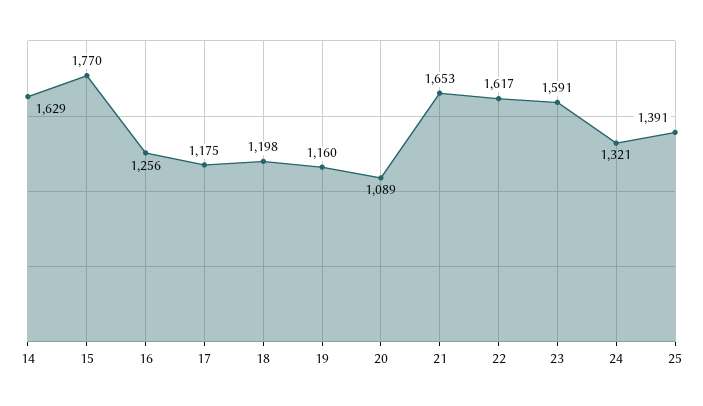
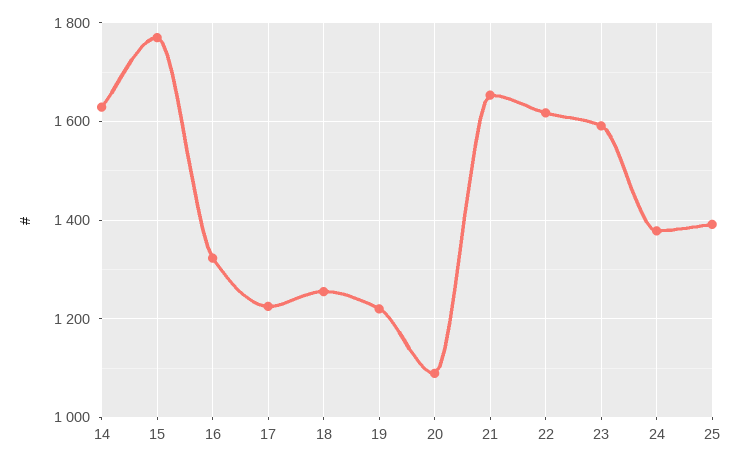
16: 1256 -> 1320
17: 1175 -> 1220
18: 1198 -> 1260
19: 1160 -> 1220
24: 1321 -> 1380

